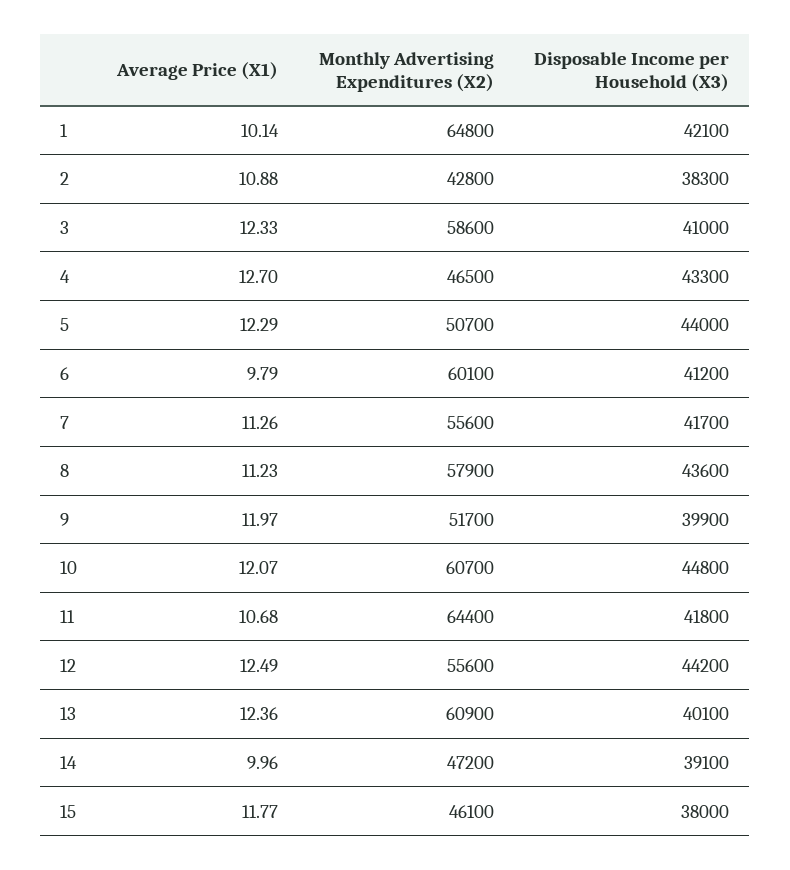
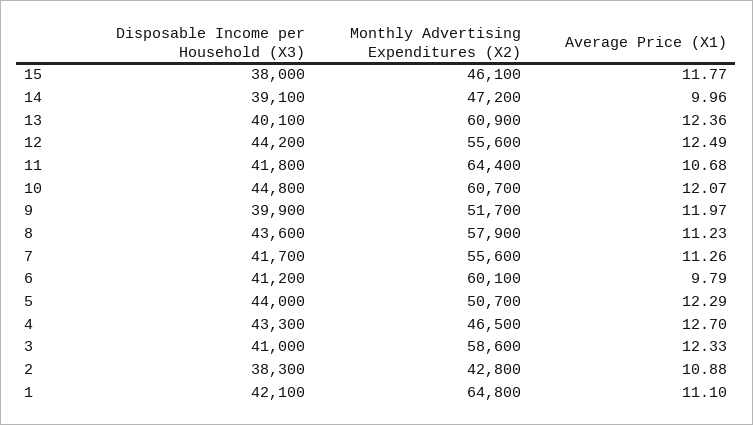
Average Price (X1), 1: 10.14 -> 11.1

